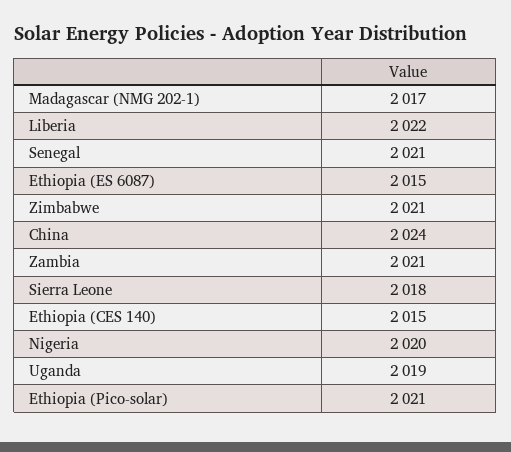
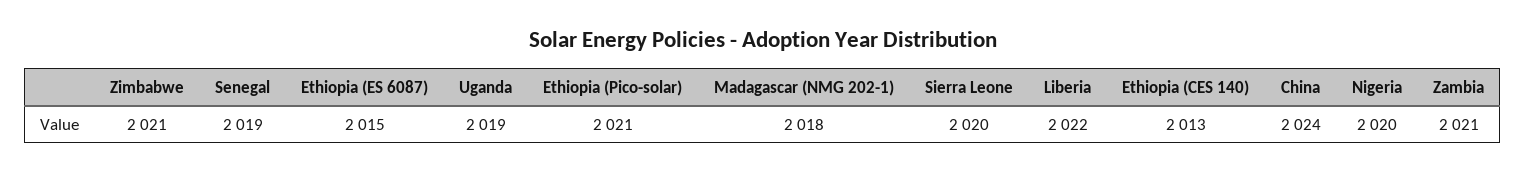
Madagascar (NMG 202-1): 2017 -> 2018
Senegal: 2021 -> 2019
Sierra Leone: 2018 -> 2020
Ethiopia (CES 140): 2015 -> 2013

